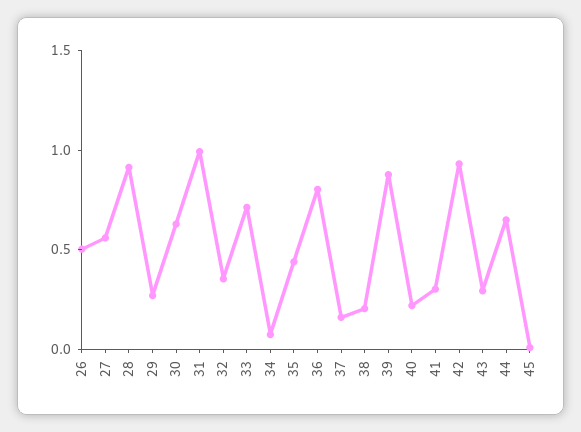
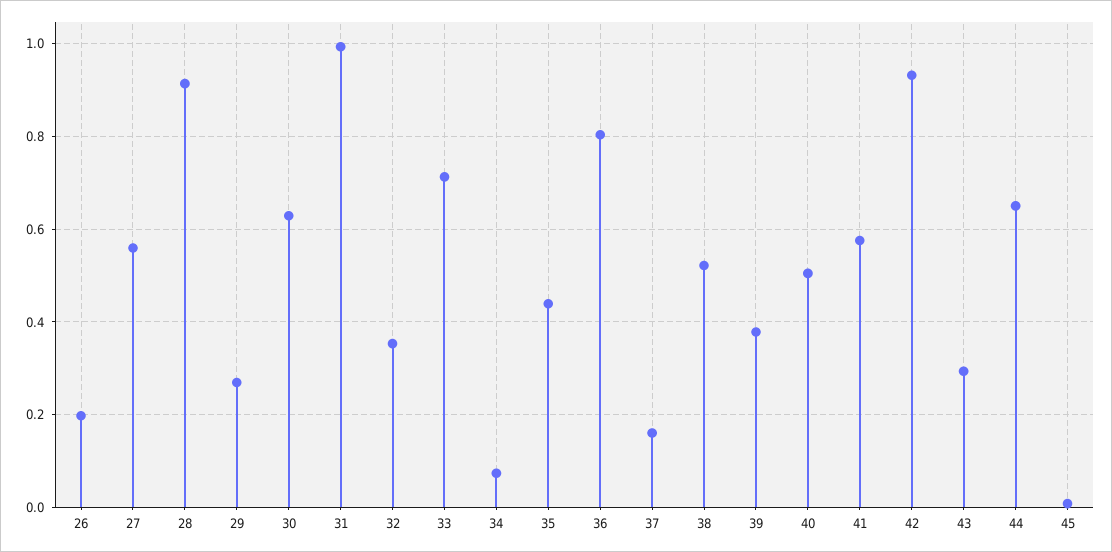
26: 0.5 -> 0.2
38: 0.2 -> 0.52
39: 0.9 -> 0.38
40: 0.2 -> 0.5
41: 0.3 -> 0.58

